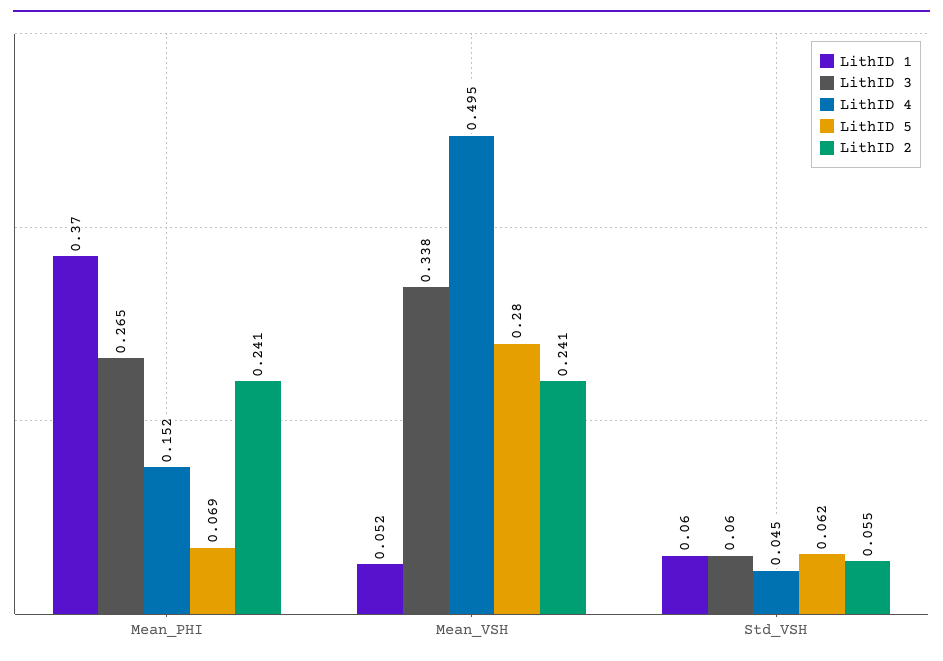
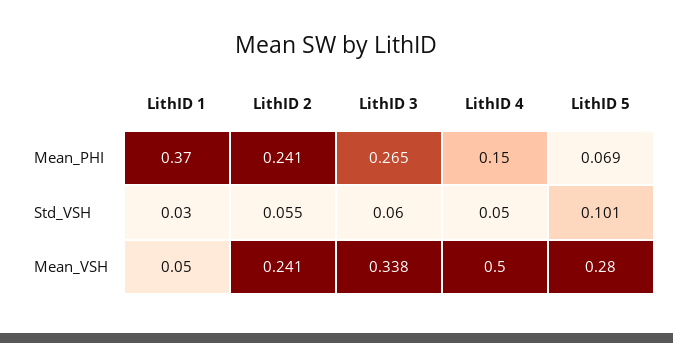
LithID 1, Std_VSH: 0.06 -> 0.03
LithID 5, Std_VSH: 0.062 -> 0.101

